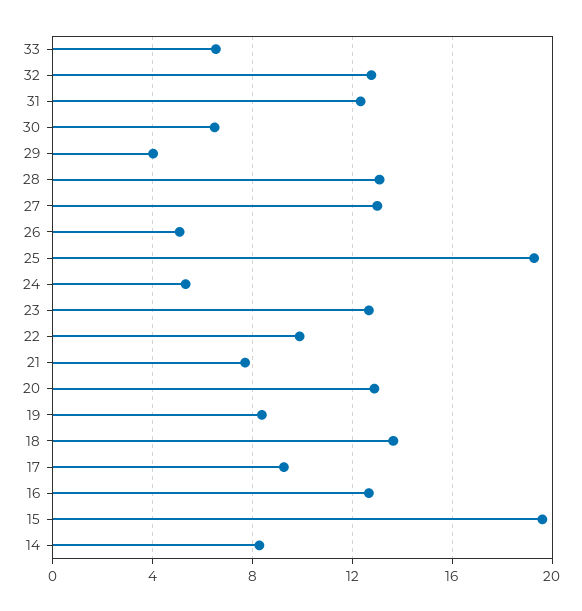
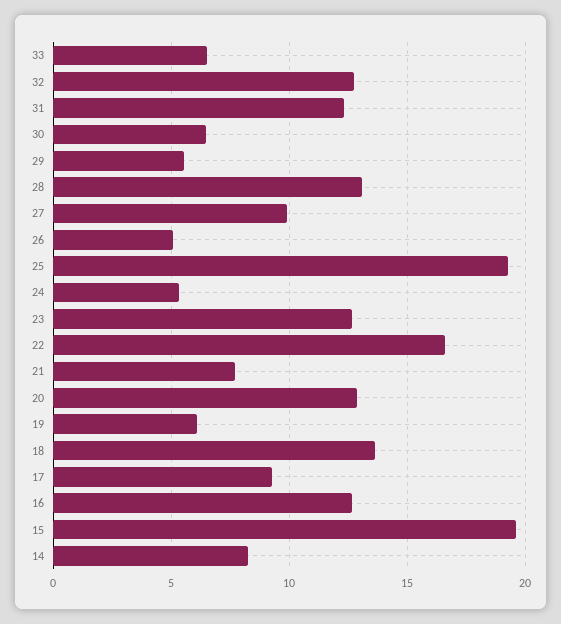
29: 4 -> 5.5
27: 13 -> 10
22: 10 -> 16.5
19: 8.5 -> 6

